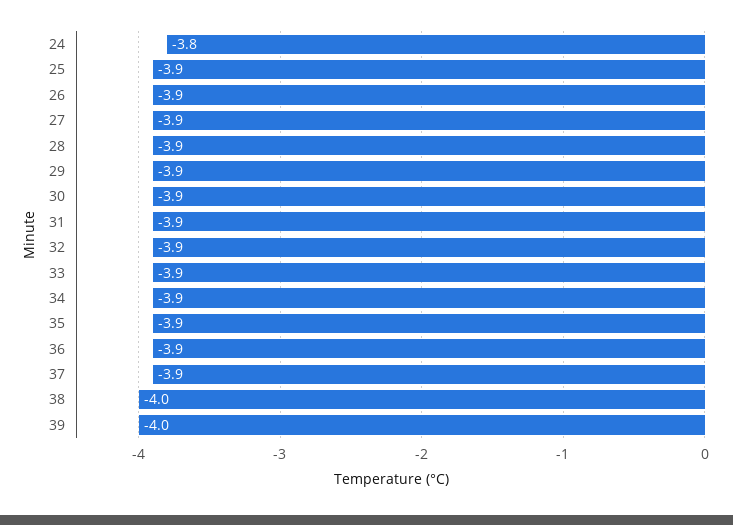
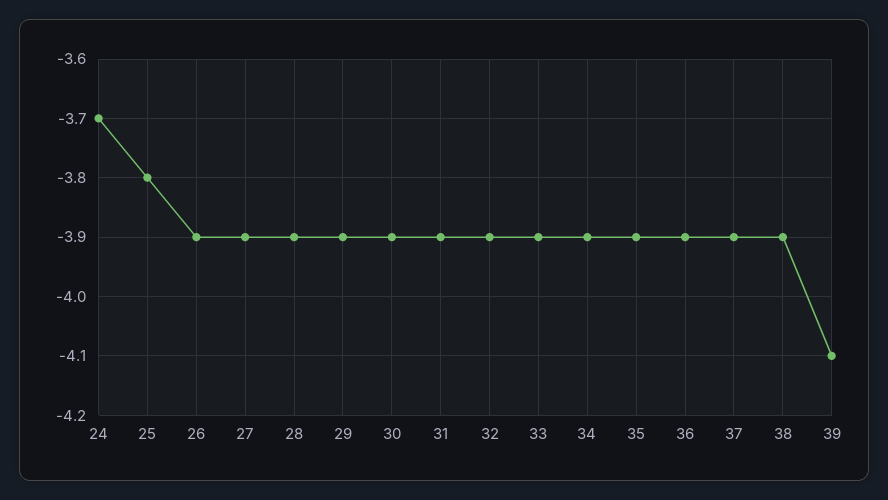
24: -3.8 -> -3.7
25: -3.9 -> -3.8
38: -4 -> -3.9
39: -4 -> -4.1

